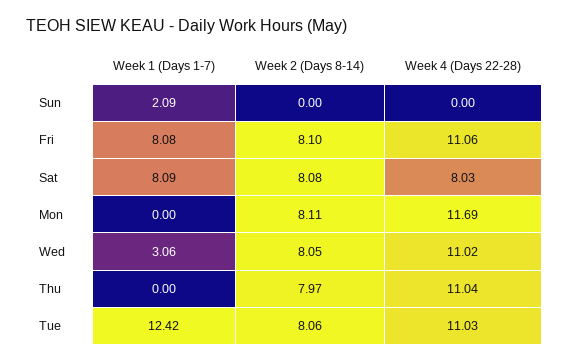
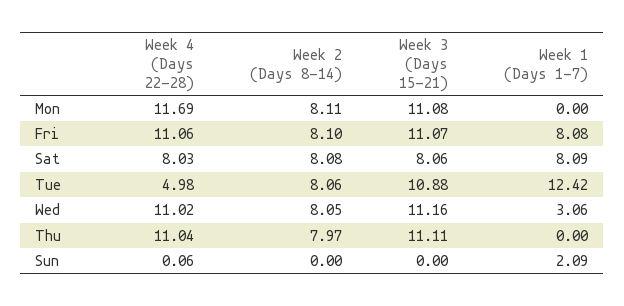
Week 4 (Days 22-28), Sun: 0 -> 0.06
Week 4 (Days 22-28), Tue: 11.03 -> 4.98
Week 3 (Days 15-21), Mon: none -> 11.08
Week 3 (Days 15-21), Fri: none -> 11.07
Week 3 (Days 15-21), Sat: none -> 8.06
Week 3 (Days 15-21), Tue: none -> 10.88
Week 3 (Days 15-21), Wed: none -> 11.16
Week 3 (Days 15-21), Thu: none -> 11.11
Week 3 (Days 15-21), Sun: none -> 0

